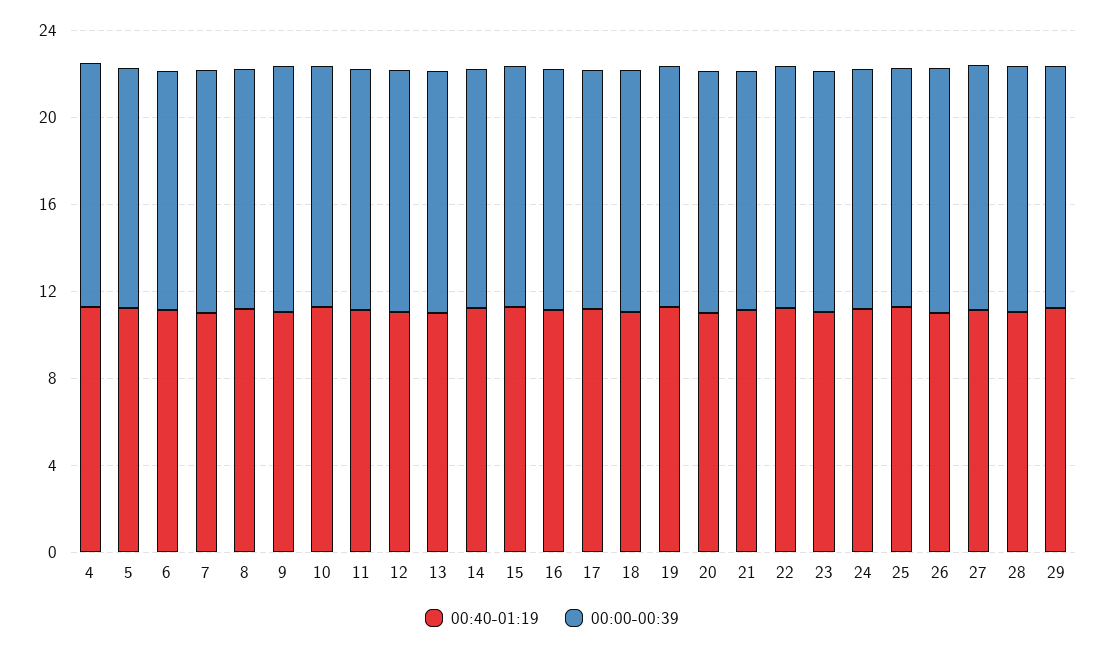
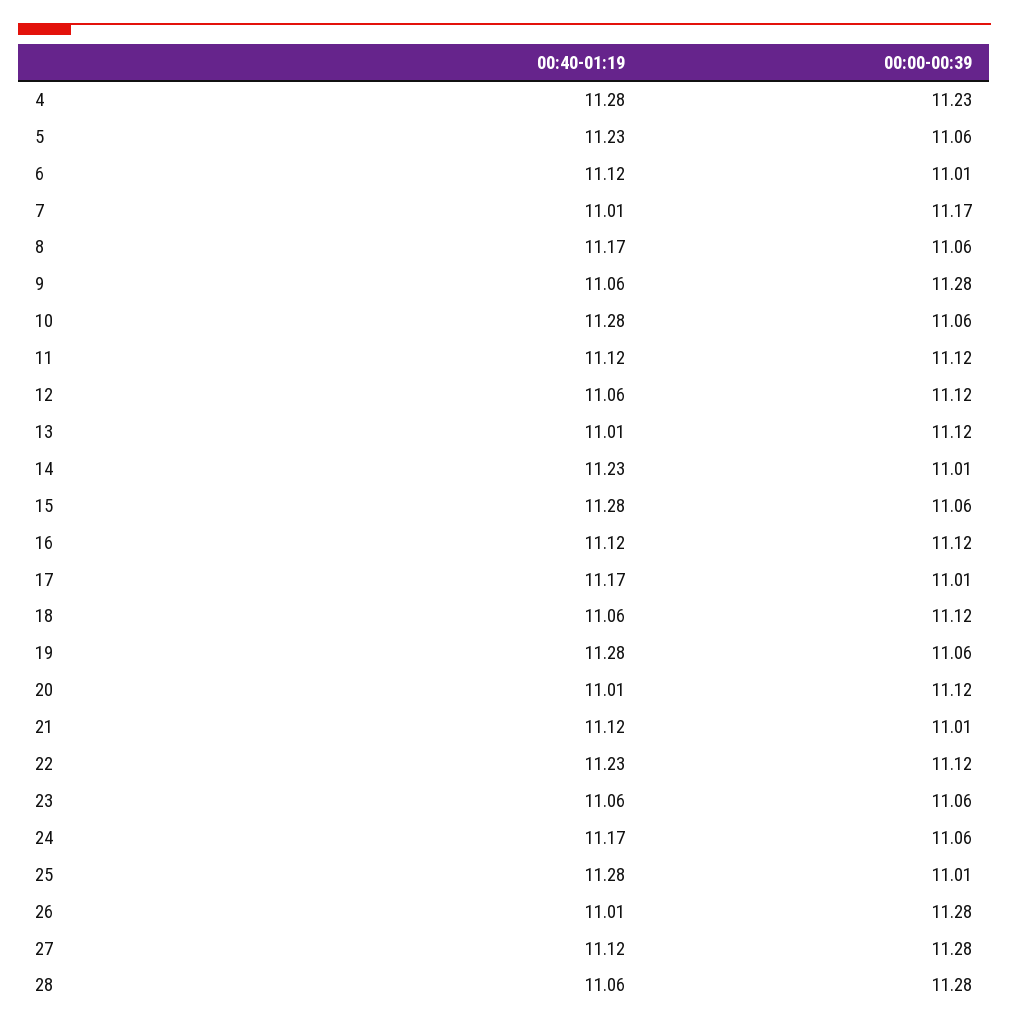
00:40-01:19, 29: 11 -> none
00:00-00:39, 29: 11 -> none

